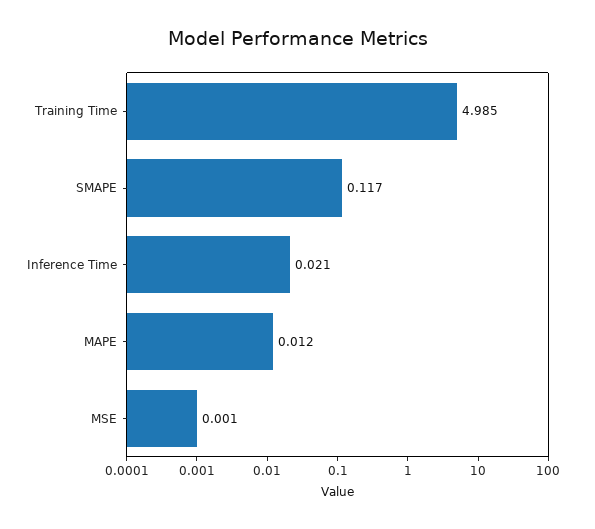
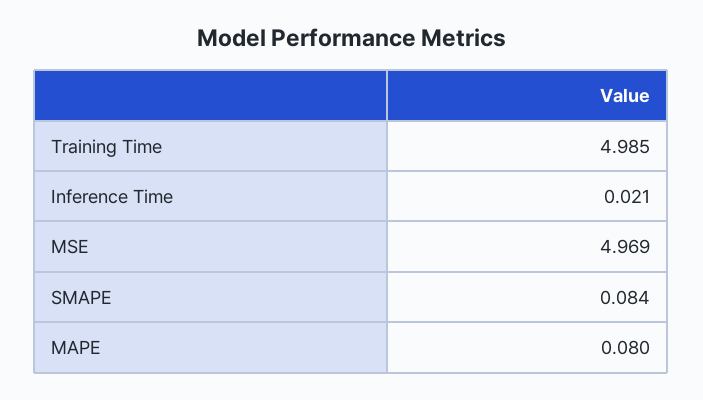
SMAPE: 0.117 -> 0.084
MAPE: 0.012 -> 0.08
MSE: 0.001 -> 4.969

